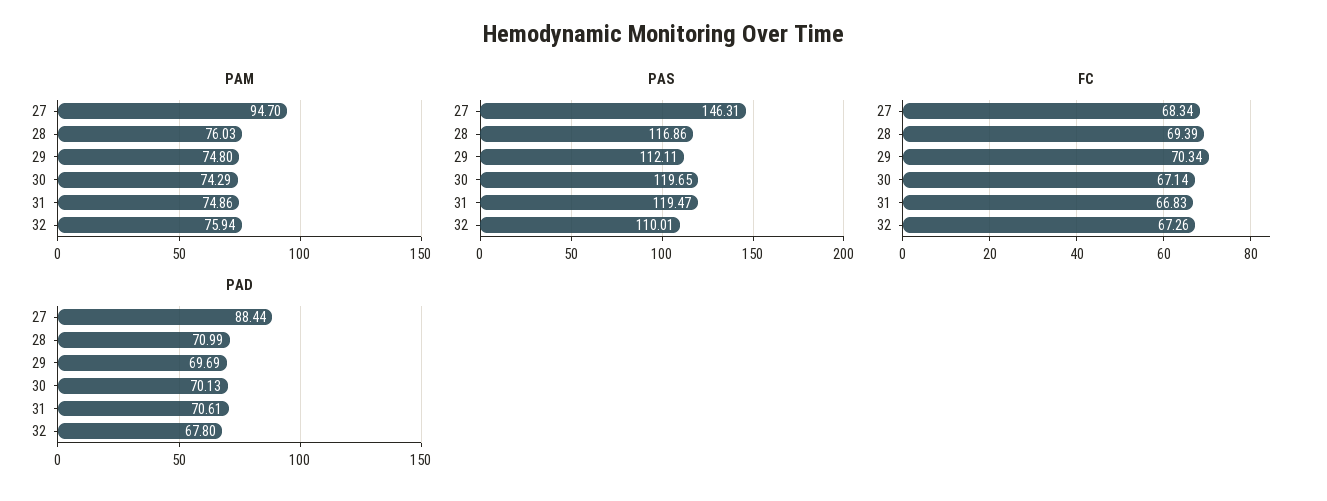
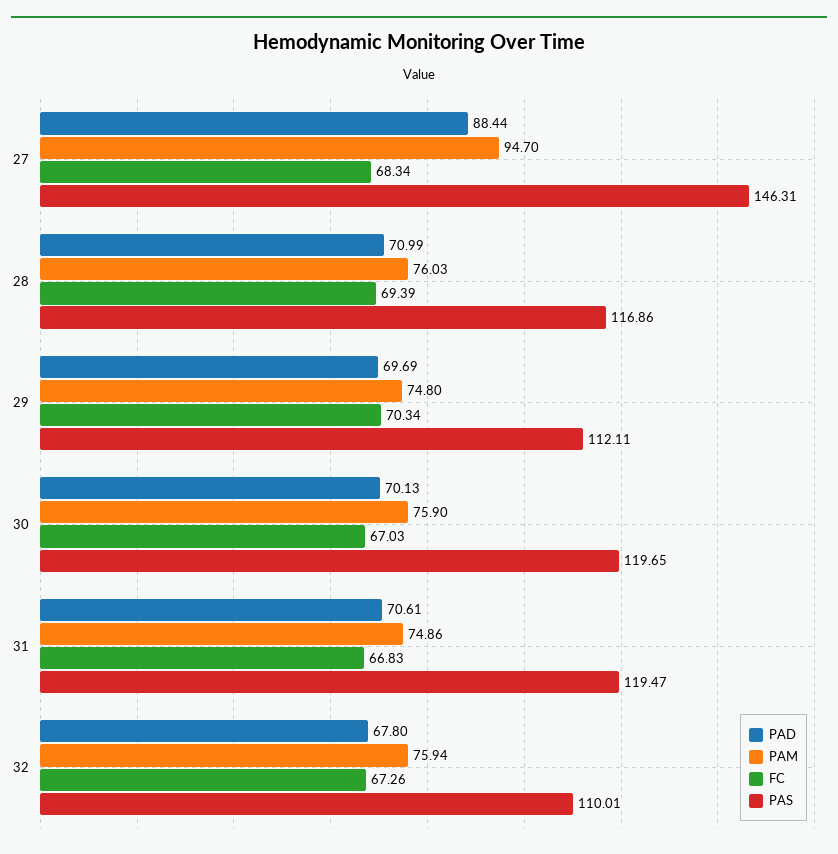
PAM, 30: 74.29 -> 75.9
FC, 30: 67.14 -> 67.03

